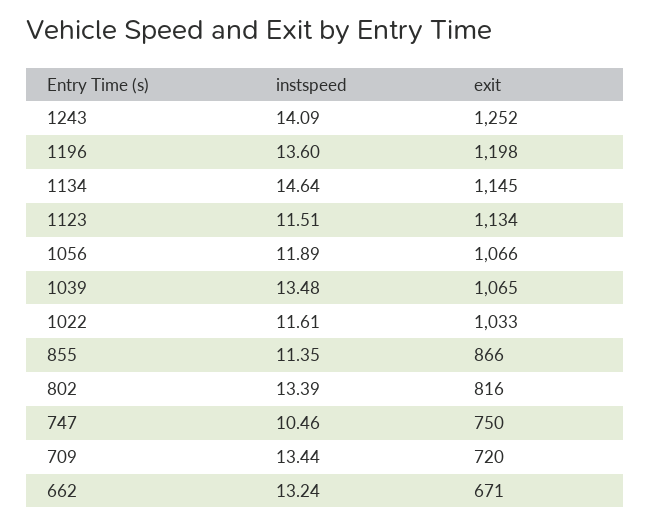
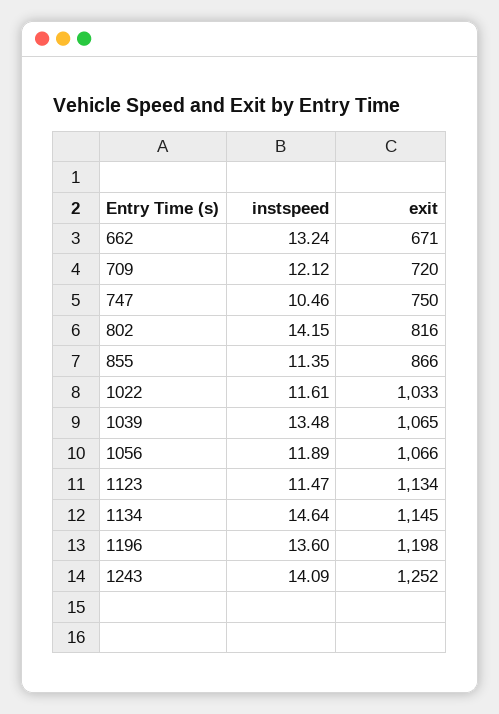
instspeed, 1123: 11.51 -> 11.47
instspeed, 802: 13.39 -> 14.15
instspeed, 709: 13.44 -> 12.12

